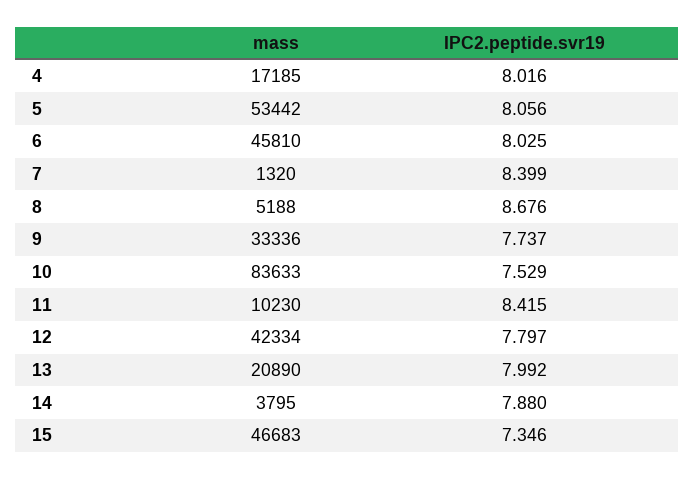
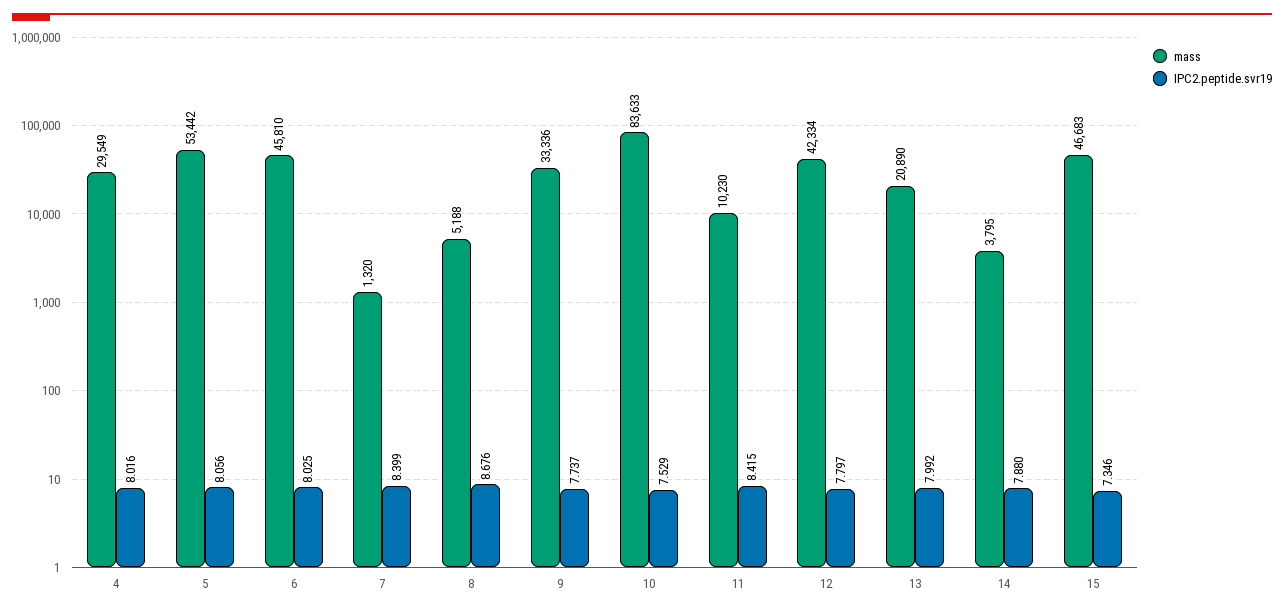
mass, 4: 17185 -> 29549

